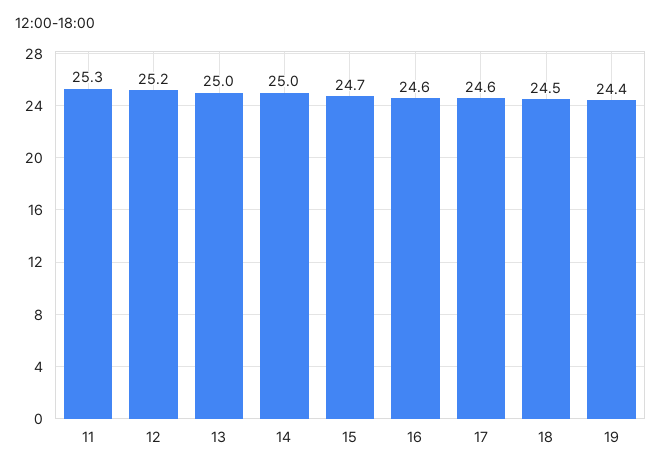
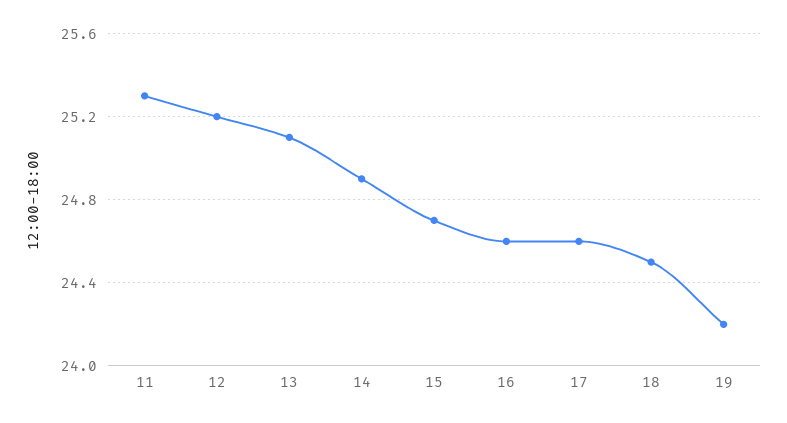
13: 25 -> 25.1
14: 25 -> 24.9
19: 24.4 -> 24.2

